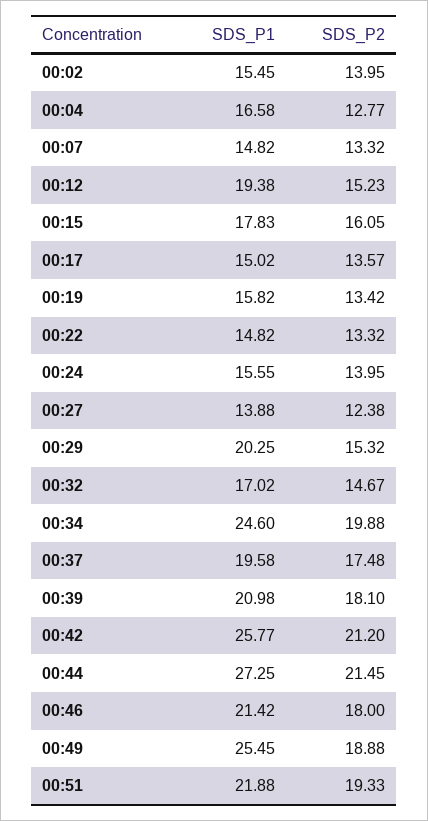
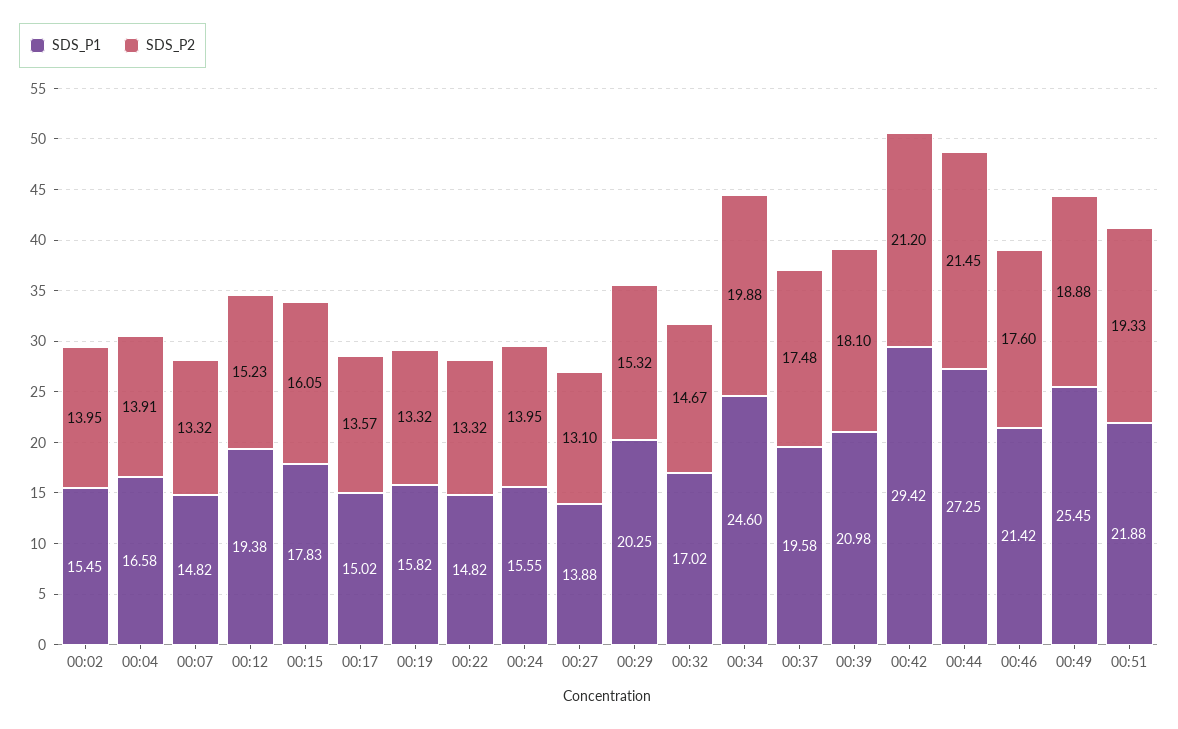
SDS_P2, 00:04: 12.77 -> 13.91
SDS_P2, 00:19: 13.42 -> 13.32
SDS_P2, 00:27: 12.38 -> 13.1
SDS_P1, 00:42: 25.77 -> 29.42
SDS_P2, 00:46: 18 -> 17.6

